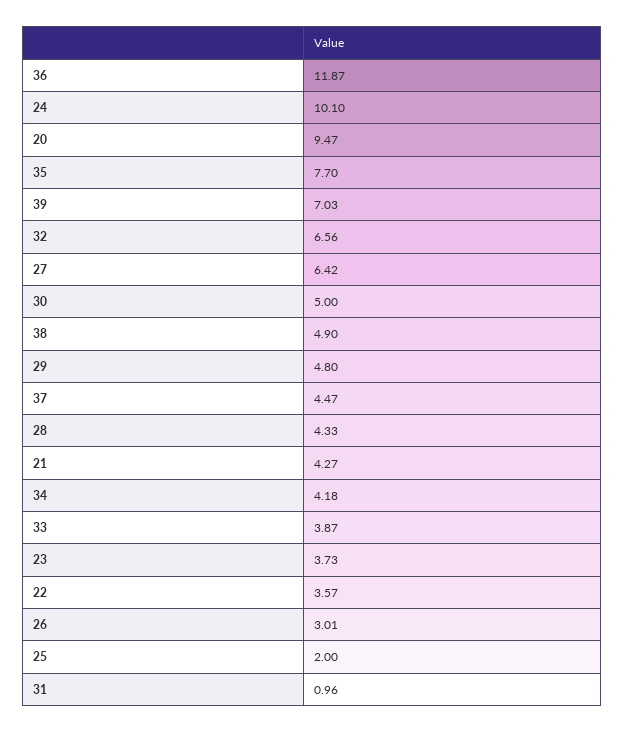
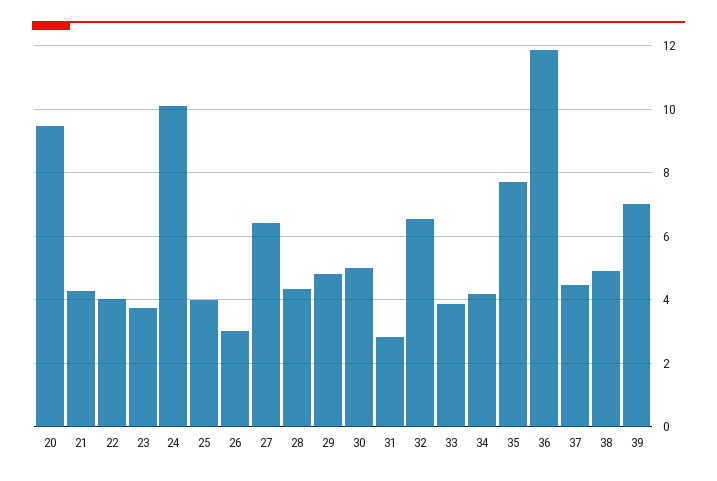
22: 3.57 -> 4
25: 2 -> 4
31: 0.96 -> 2.8

